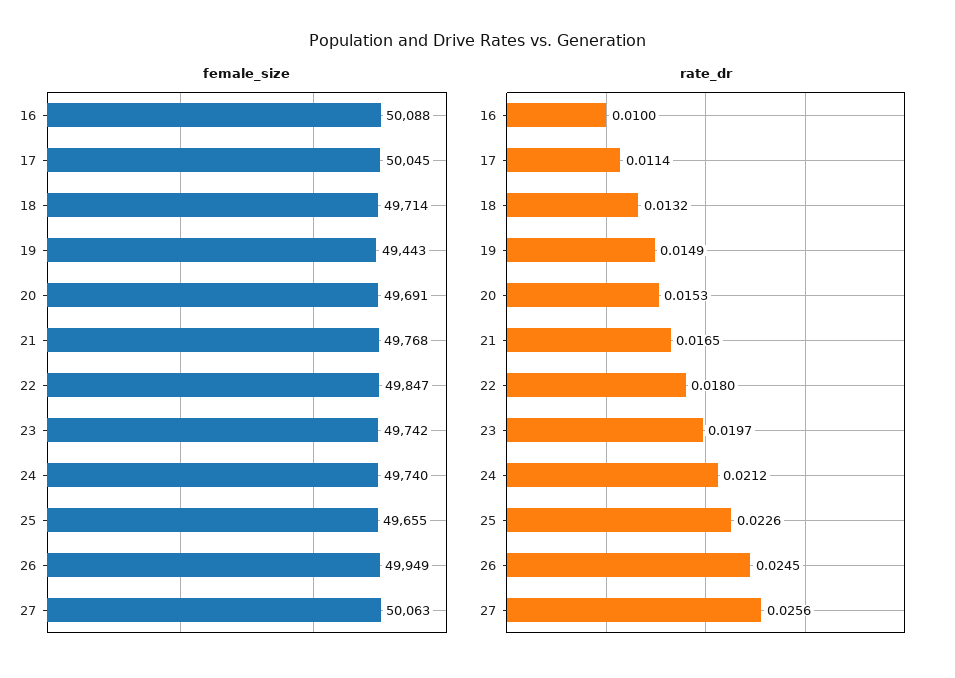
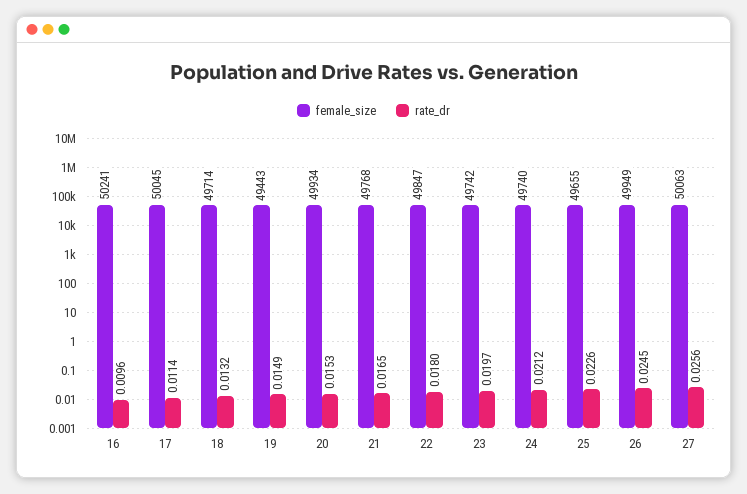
female_size, 16: 50088 -> 50241
female_size, 20: 49691 -> 49934
rate_dr, 16: 0.01 -> 0.0096

